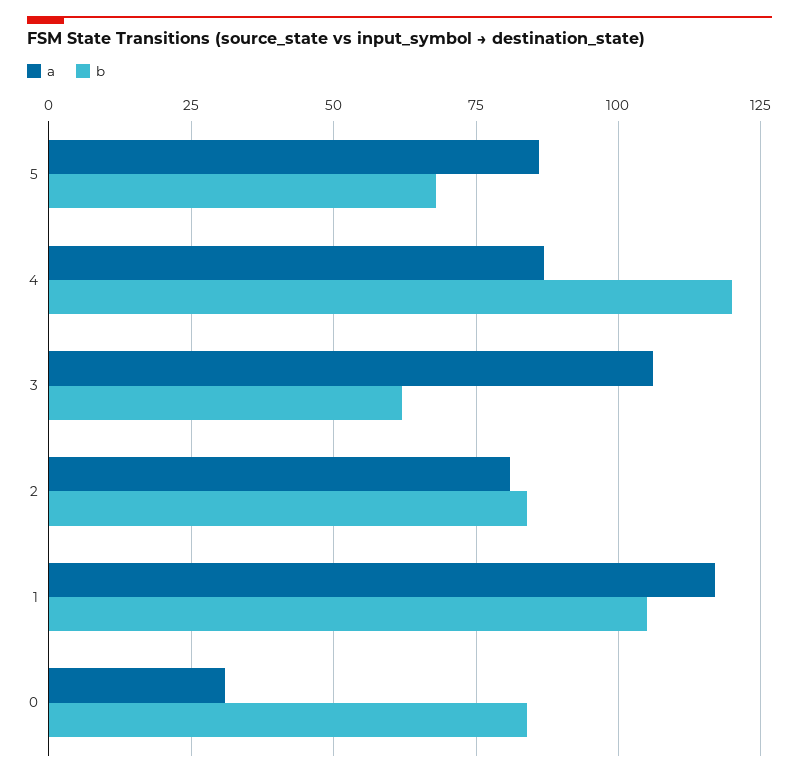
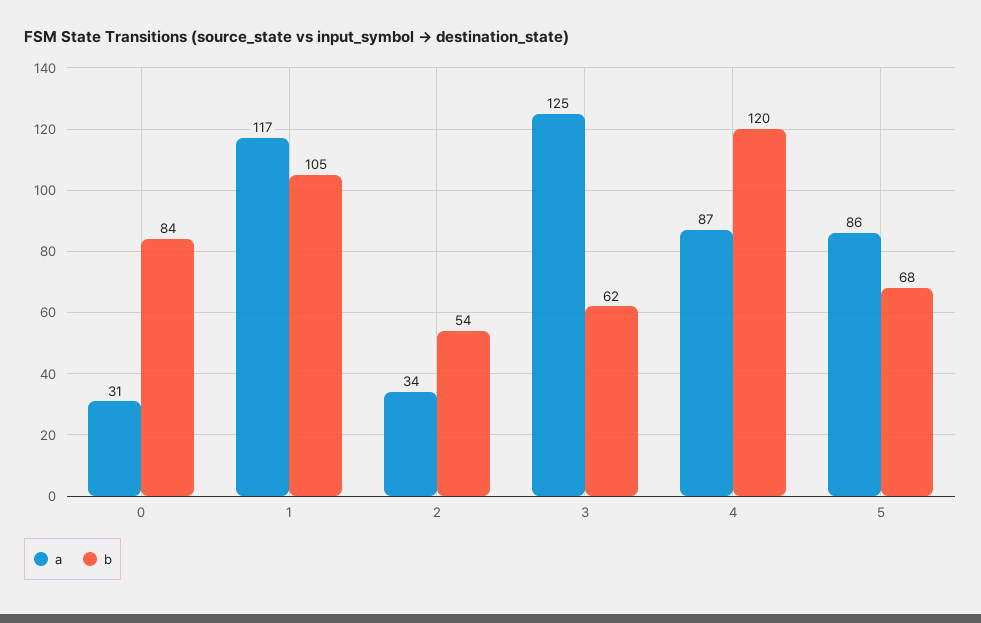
a, 3: 105 -> 125
a, 2: 80 -> 34
b, 2: 85 -> 54

